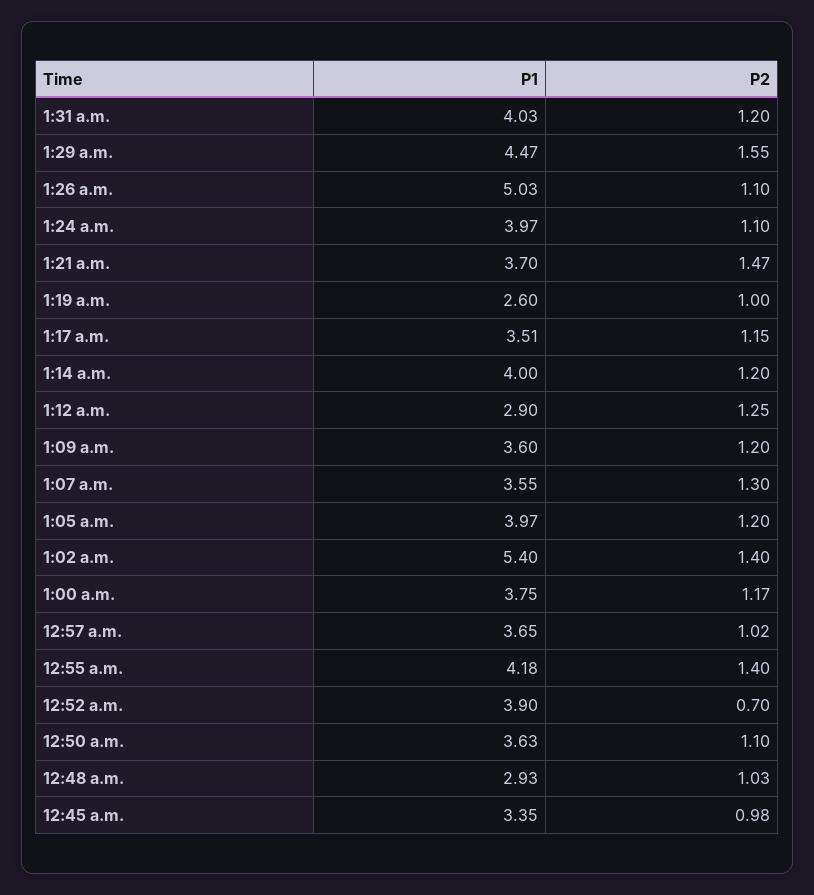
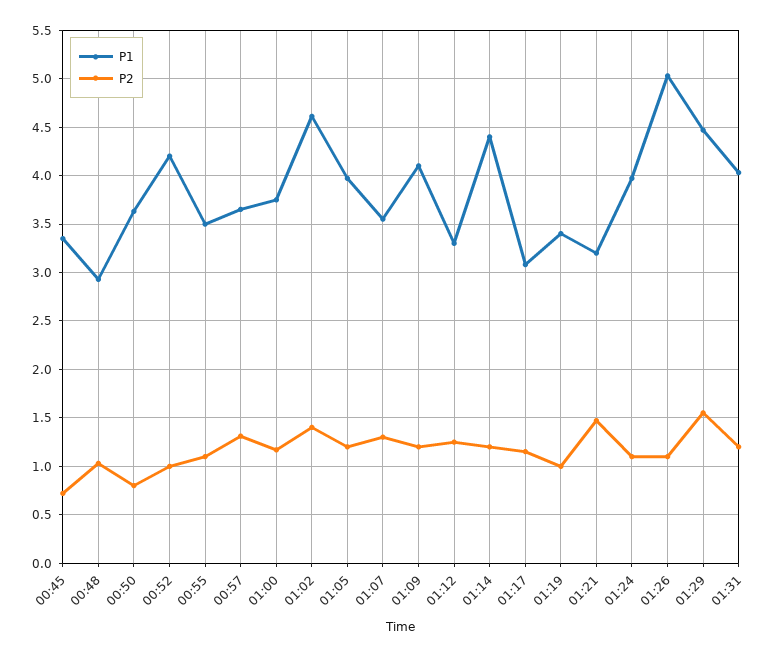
P1, 1:21 a.m.: 3.7 -> 3.2
P1, 1:19 a.m.: 2.6 -> 3.4
P1, 1:17 a.m.: 3.51 -> 3.1
P1, 1:14 a.m.: 4 -> 4.4
P1, 1:12 a.m.: 2.9 -> 3.3
P1, 1:09 a.m.: 3.6 -> 4.1
P1, 1:02 a.m.: 5.4 -> 4.6
P2, 12:57 a.m.: 1.02 -> 1.3
P1, 12:55 a.m.: 4.18 -> 3.5
P2, 12:55 a.m.: 1.4 -> 1.1
P1, 12:52 a.m.: 3.9 -> 4.2
P2, 12:52 a.m.: 0.7 -> 1
P2, 12:50 a.m.: 1.1 -> 0.8
P2, 12:45 a.m.: 0.98 -> 0.7

